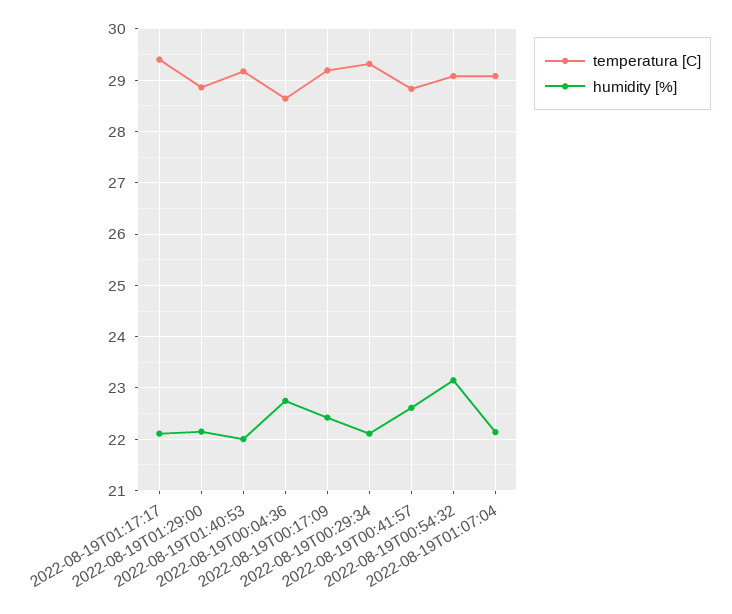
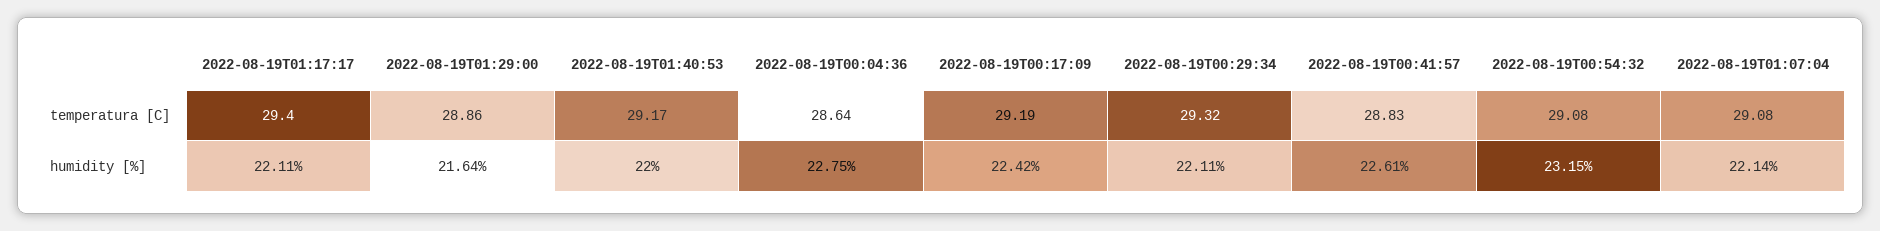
humidity [%], 2022-08-19T01:29:00: 22.2 -> 21.64

